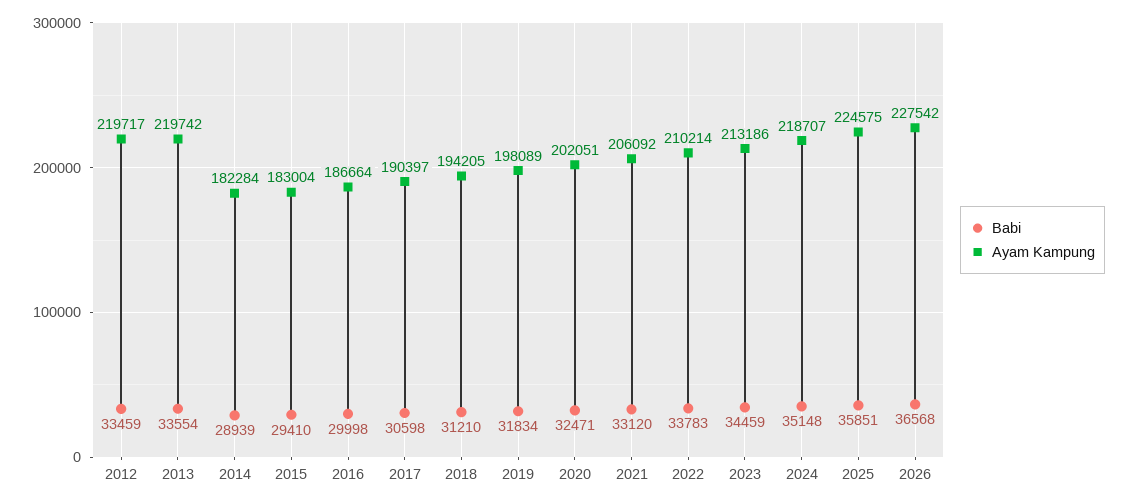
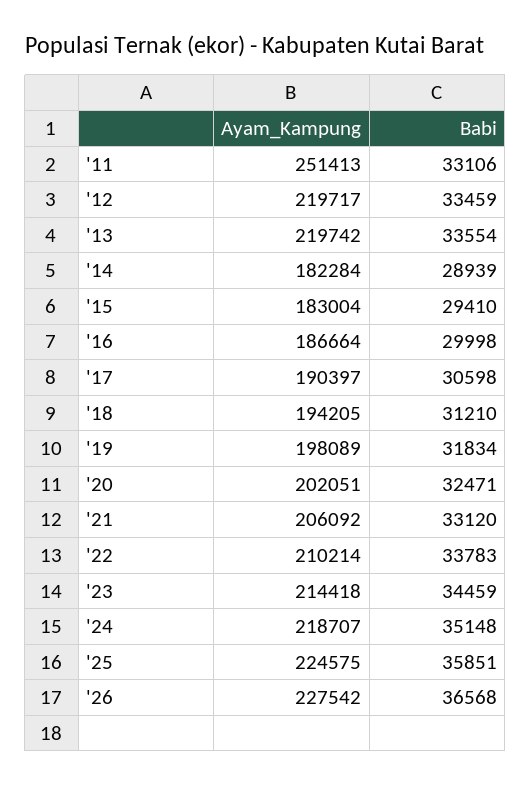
Ayam Kampung, 2023: 213186 -> 214418
Ayam Kampung, '11: none -> 251413
Babi, '11: none -> 33106

